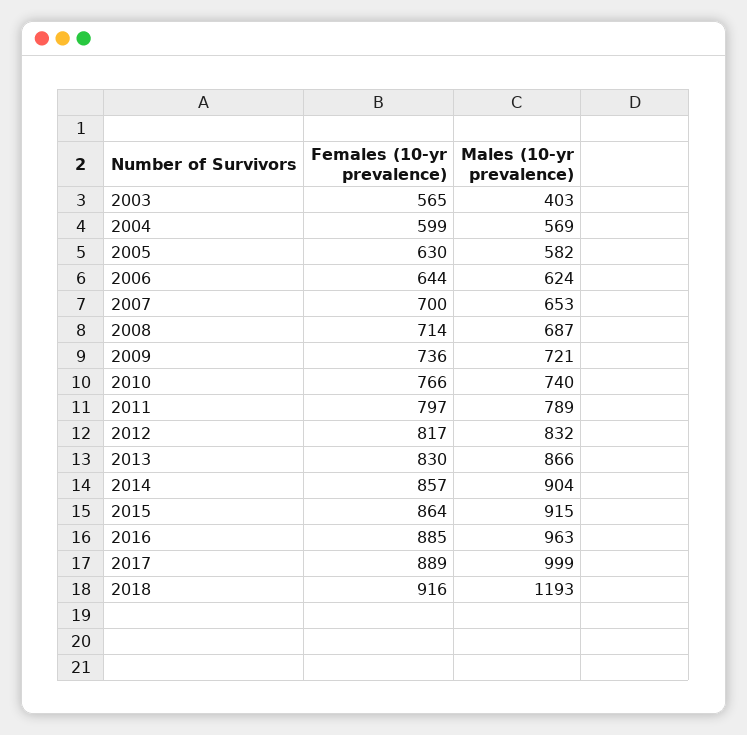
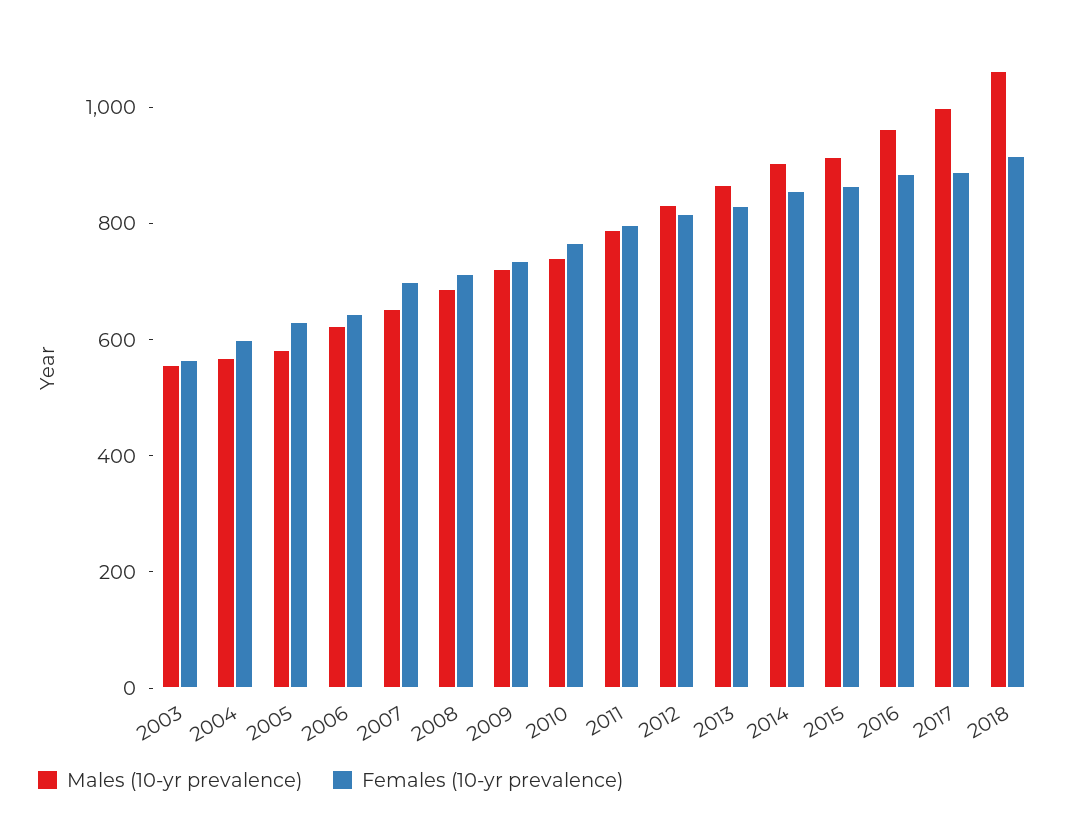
Males (10-yr prevalence), 2003: 403 -> 550
Males (10-yr prevalence), 2018: 1193 -> 1050

